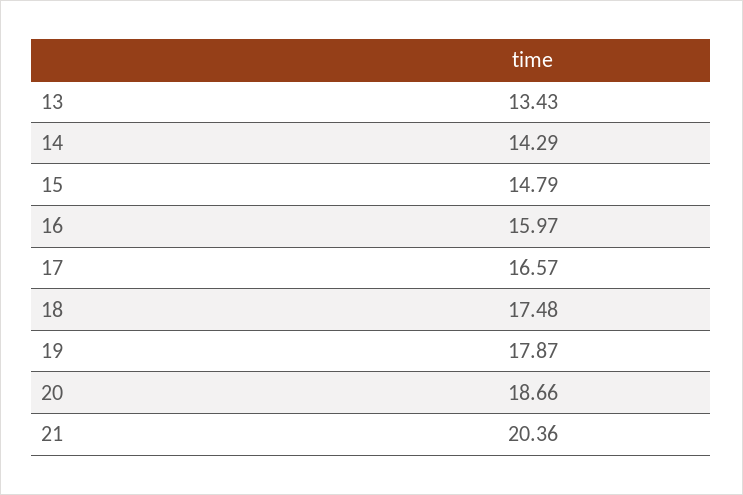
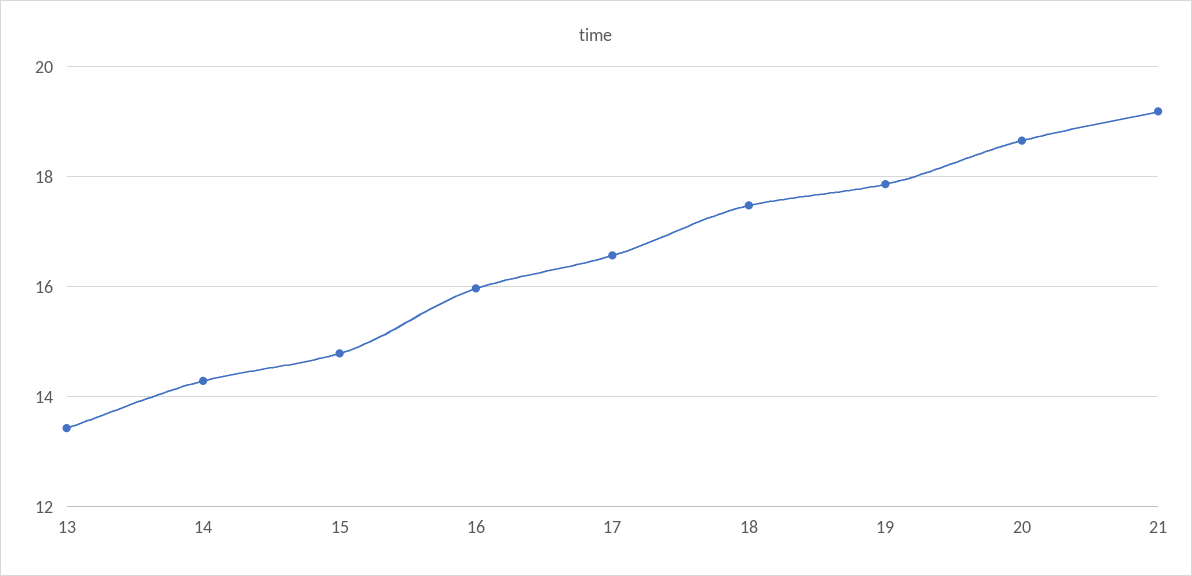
21: 20.36 -> 19.2

